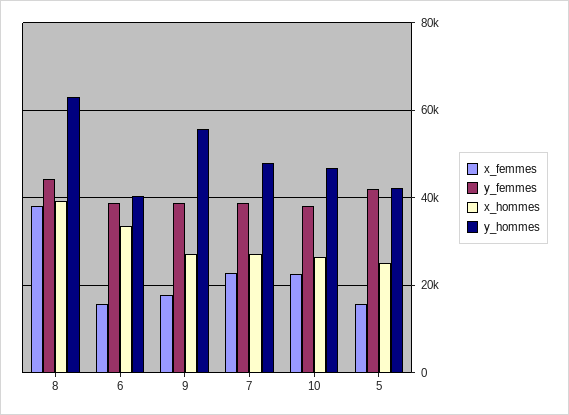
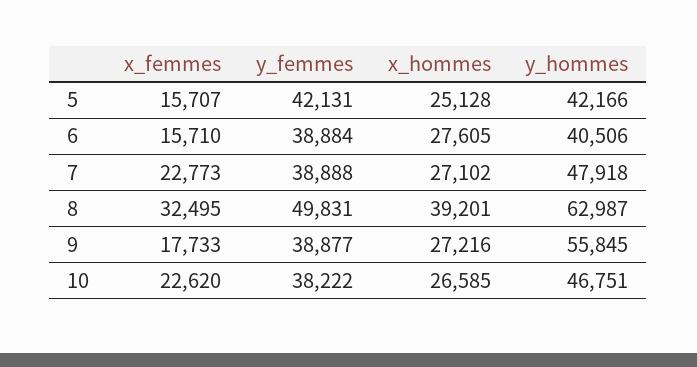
x_femmes, 8: 38000 -> 32495
y_femmes, 8: 44000 -> 49831
x_hommes, 6: 34000 -> 27605

